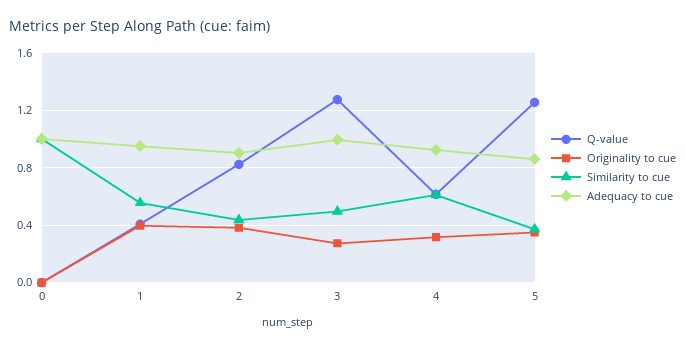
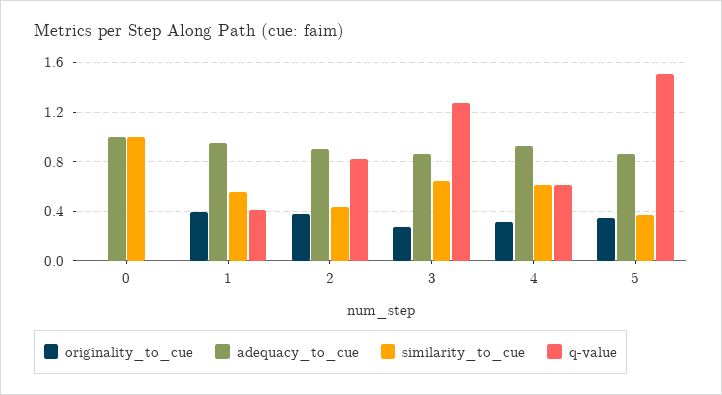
Similarity to cue, 3: 0.5 -> 0.65
Adequacy to cue, 3: 1 -> 0.85
Q-value, 5: 1.25 -> 1.5

